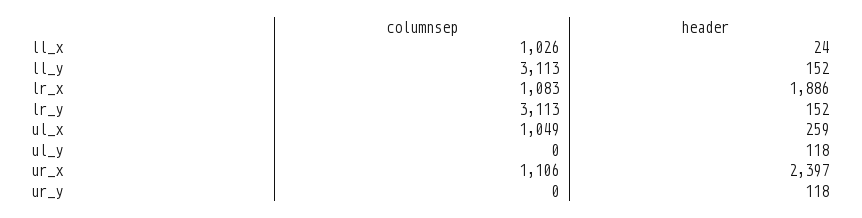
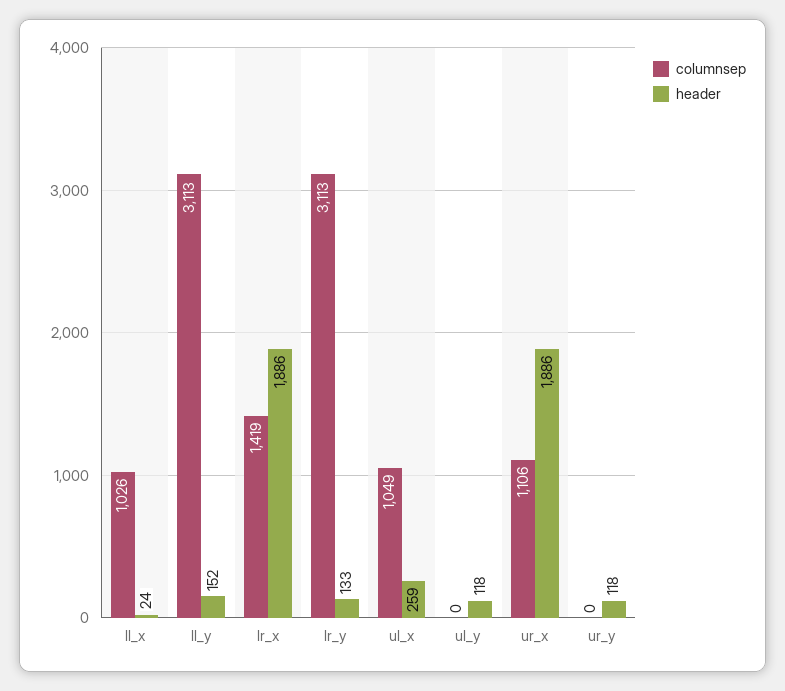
columnsep, lr_x: 1083 -> 1419
header, lr_y: 152 -> 133
header, ur_x: 2397 -> 1886

